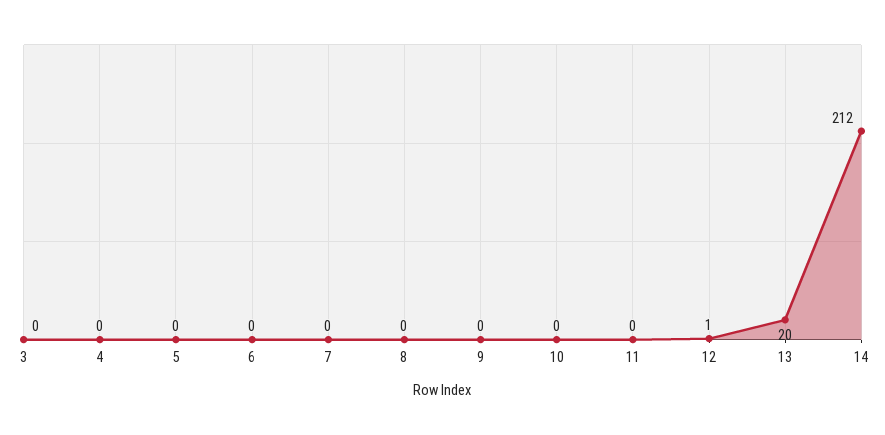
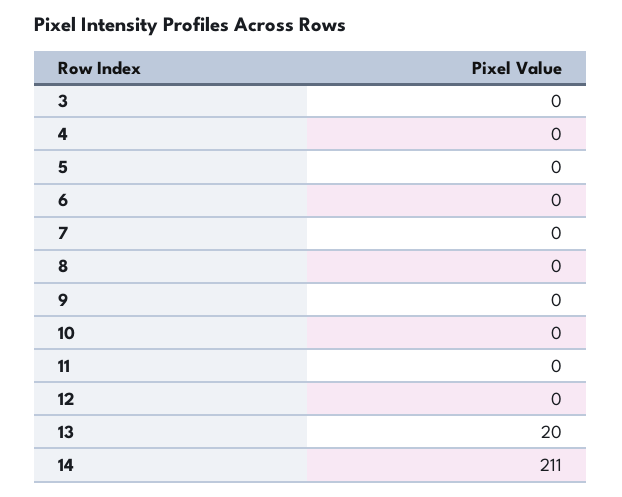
12: 1 -> 0
14: 212 -> 211

